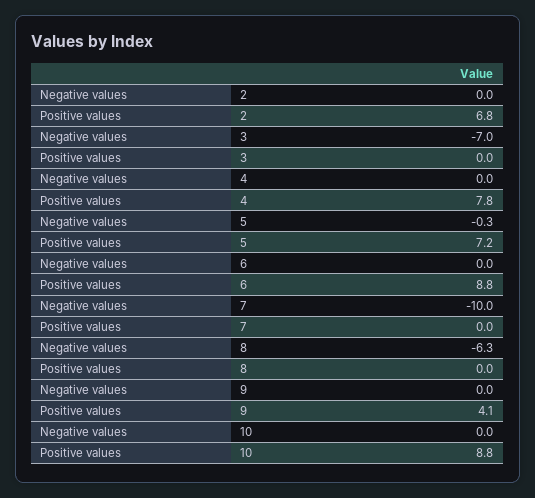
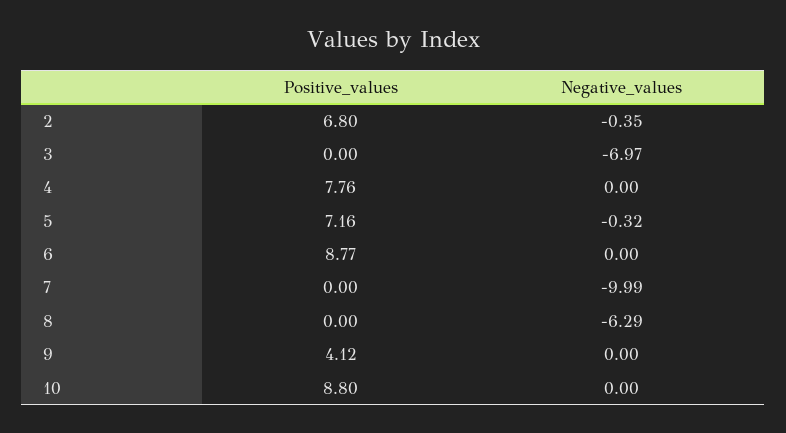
Negative values, 2: 0 -> -0.35

